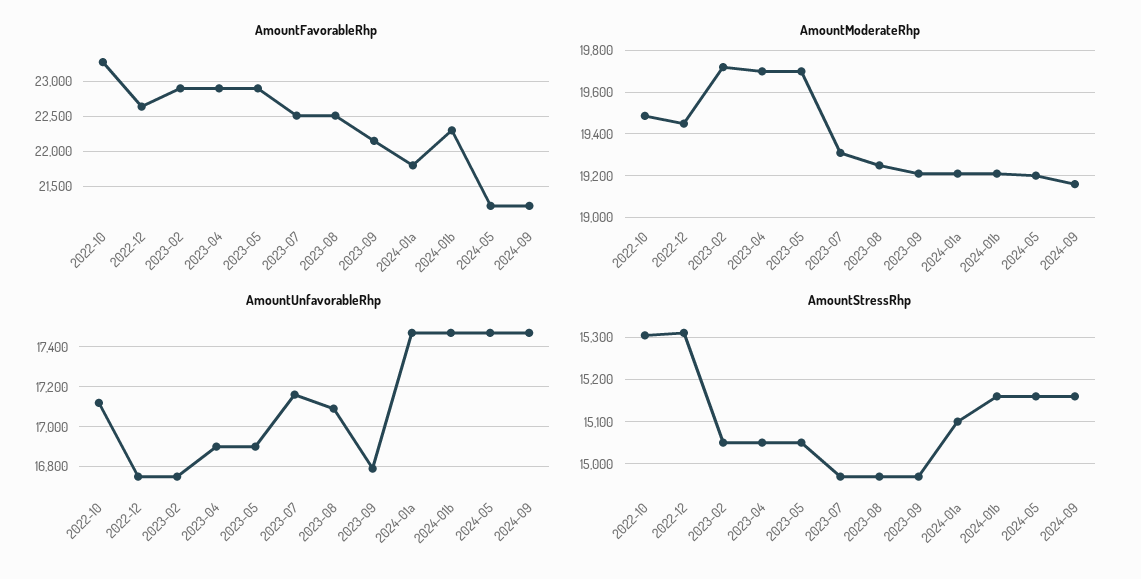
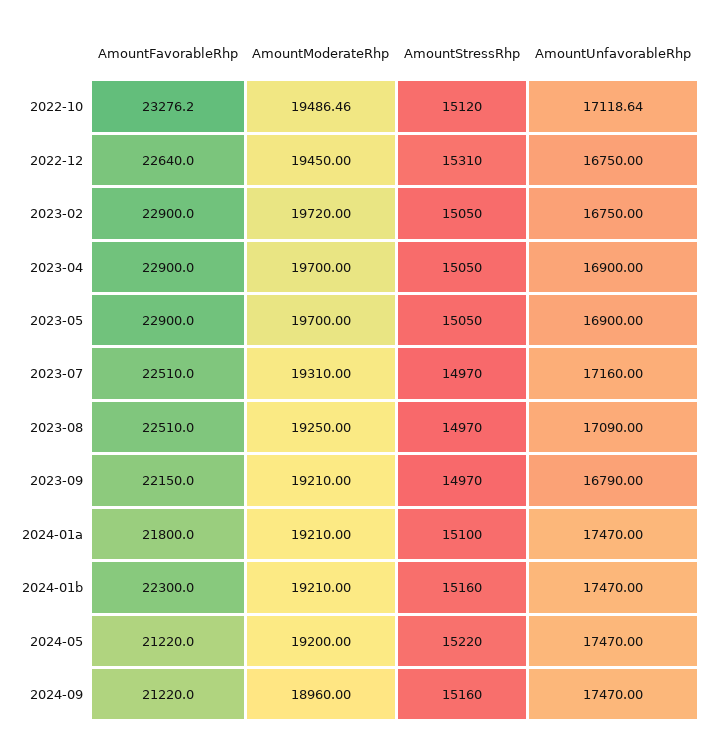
AmountModerateRhp, 2024-09: 19150 -> 18960
AmountStressRhp, 2022-10: 15300 -> 15120
AmountStressRhp, 2024-05: 15160 -> 15220

